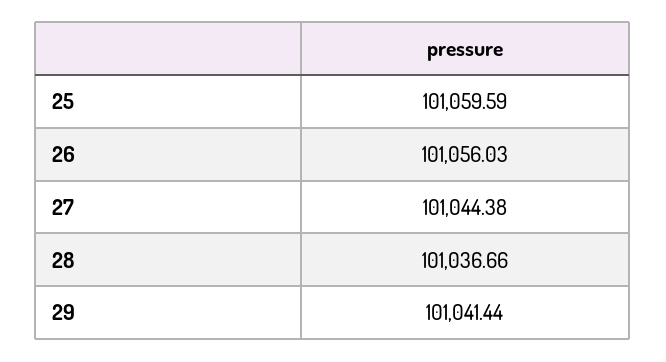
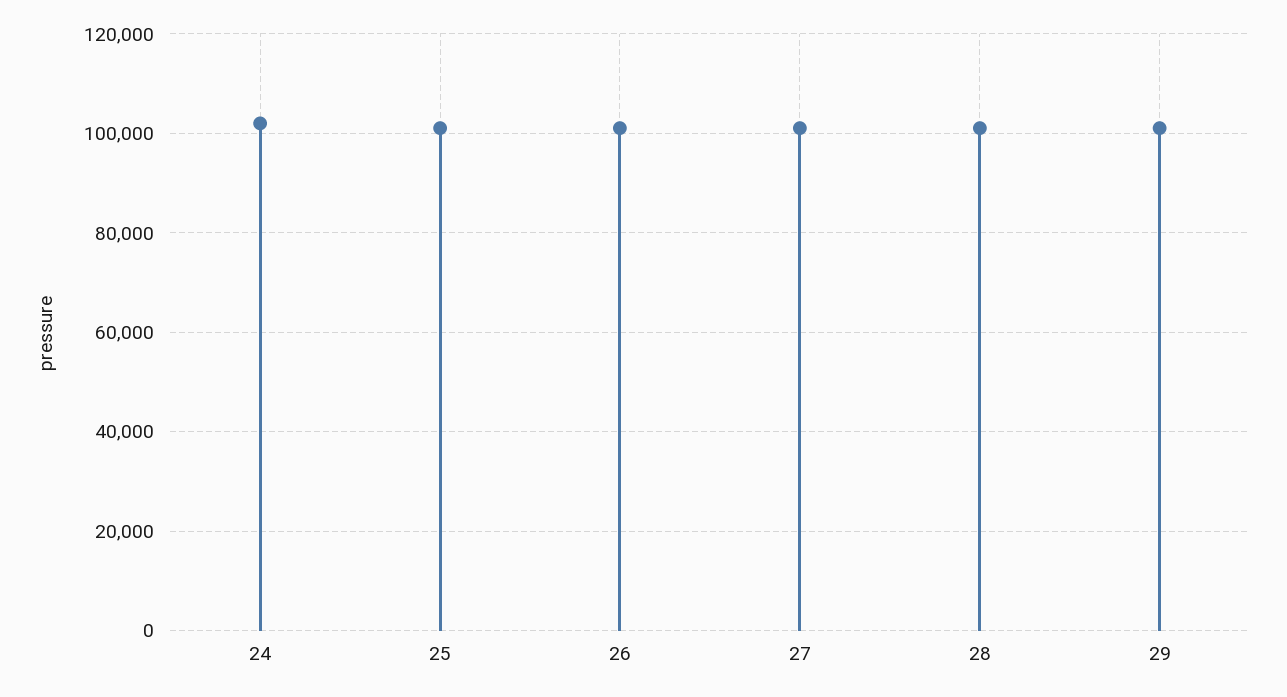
24: none -> 102000

